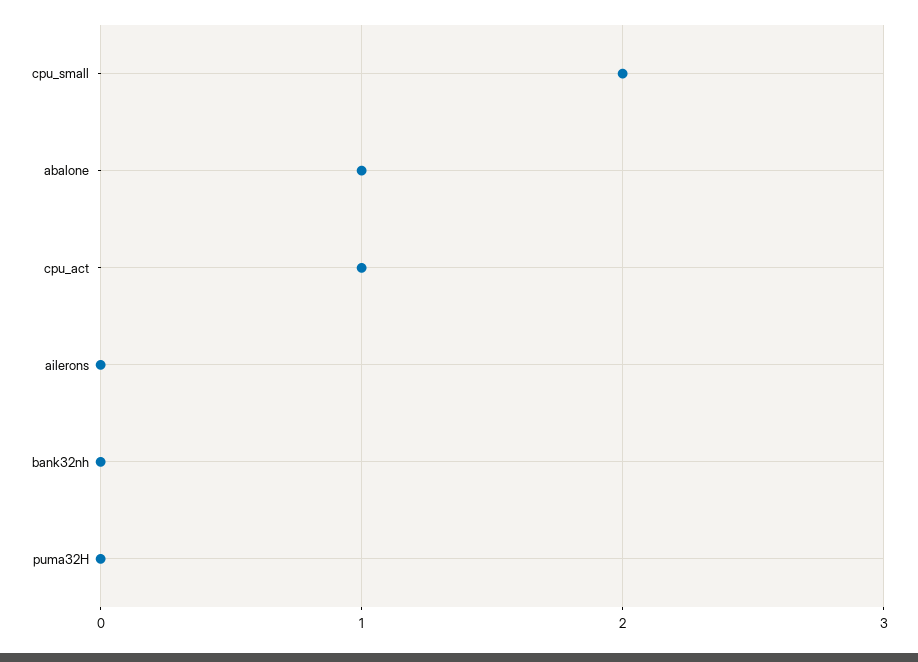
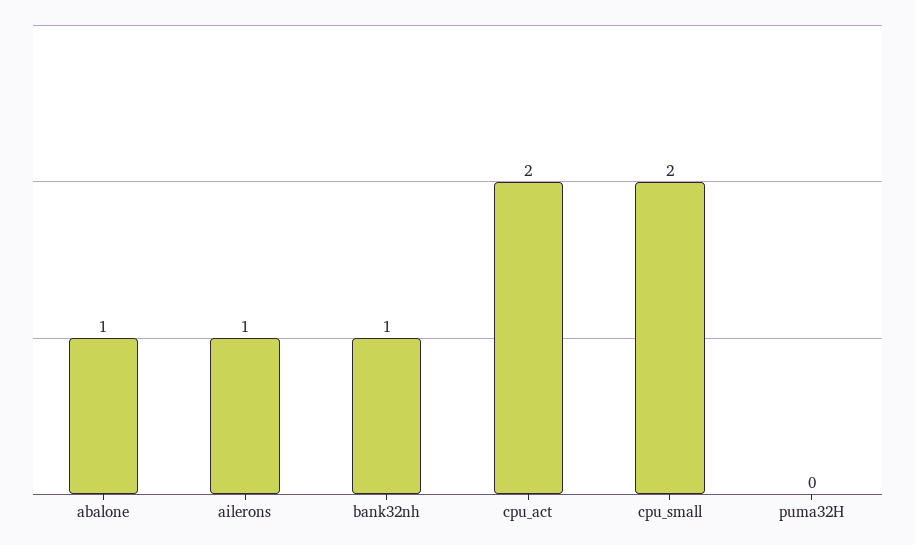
cpu_act: 1 -> 2
ailerons: 0 -> 1
bank32nh: 0 -> 1

